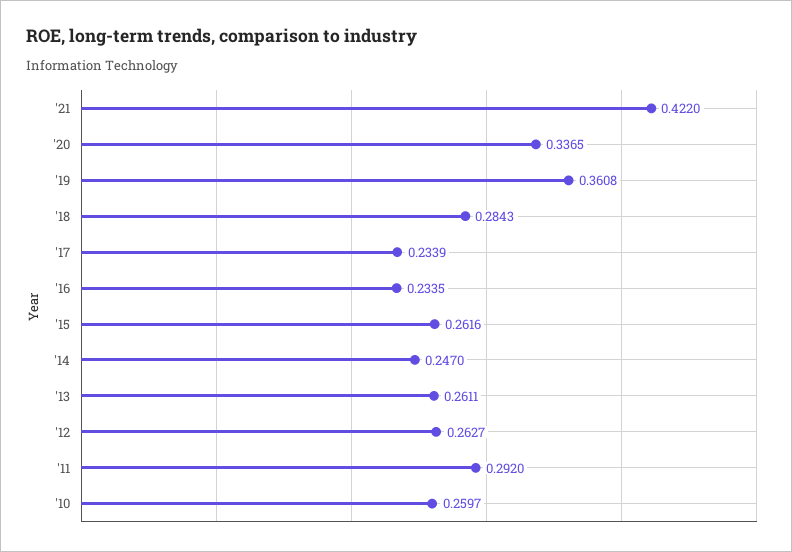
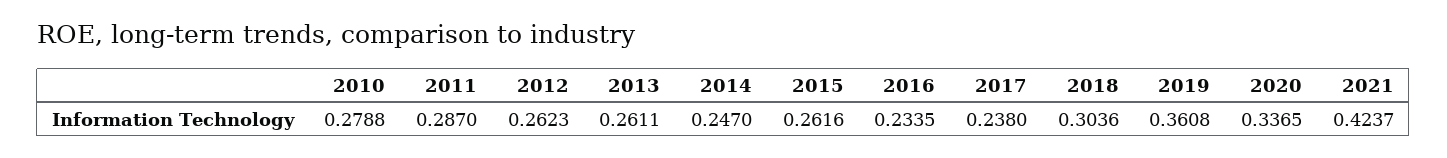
'21: 0.422 -> 0.4237
'18: 0.2843 -> 0.3036
'17: 0.2339 -> 0.238
'12: 0.2627 -> 0.2623
'11: 0.292 -> 0.287
'10: 0.2597 -> 0.2788

